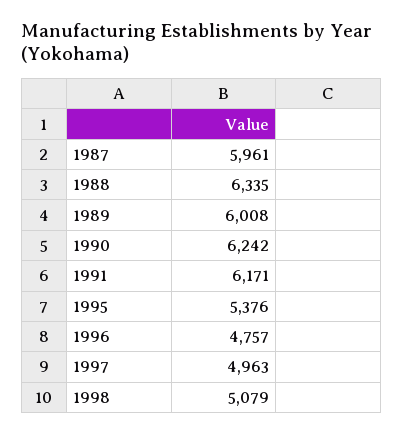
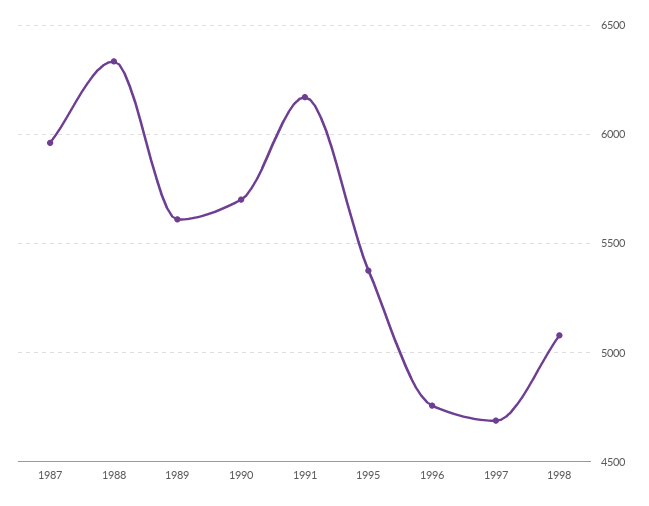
1989: 6008 -> 5600
1990: 6242 -> 5700
1997: 4963 -> 4700

